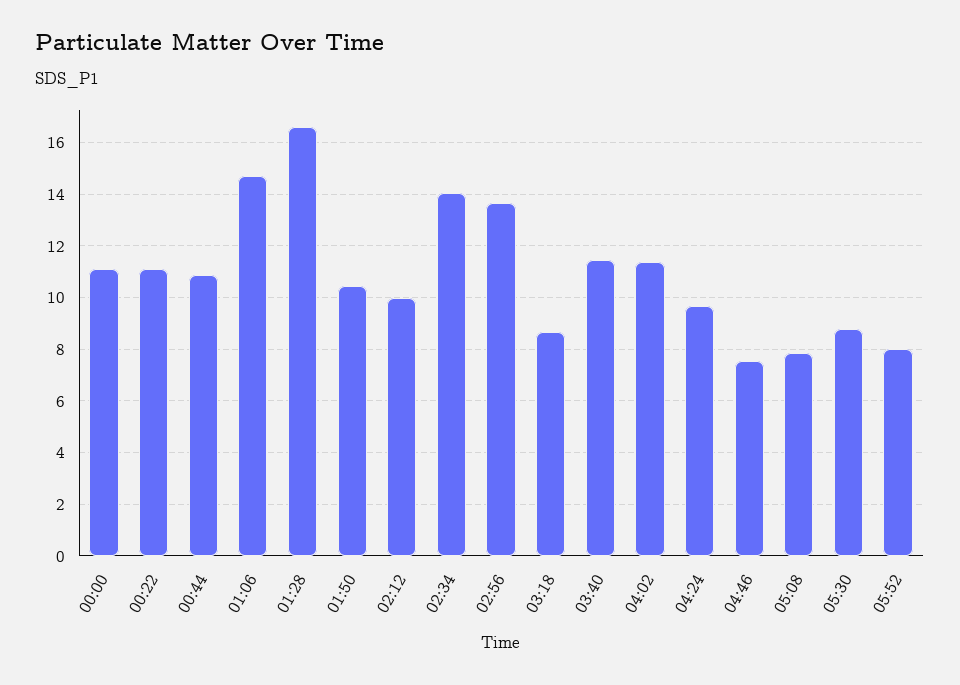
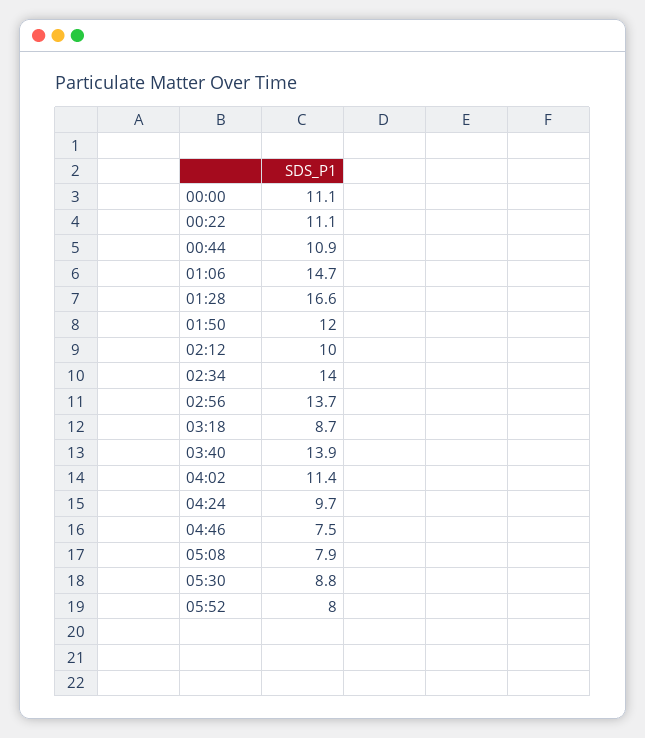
01:50: 10.5 -> 12
03:40: 11.5 -> 13.9

